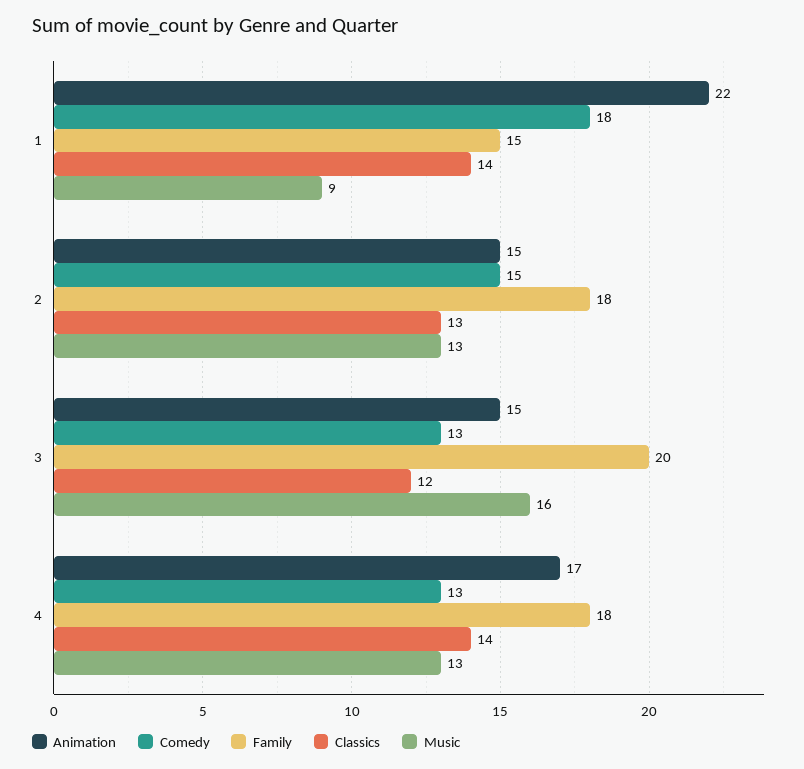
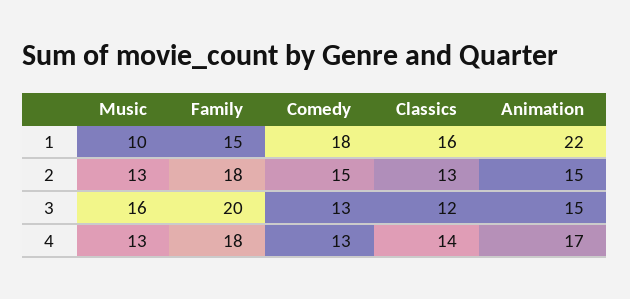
Classics, 1: 14 -> 16
Music, 1: 9 -> 10

